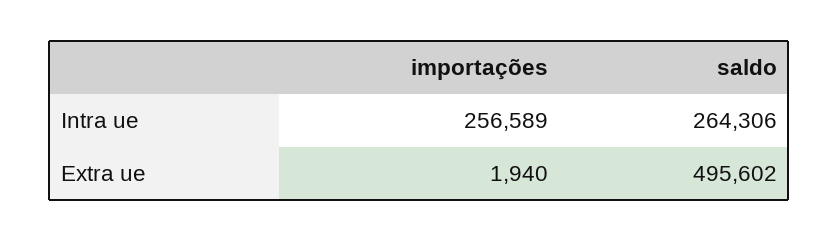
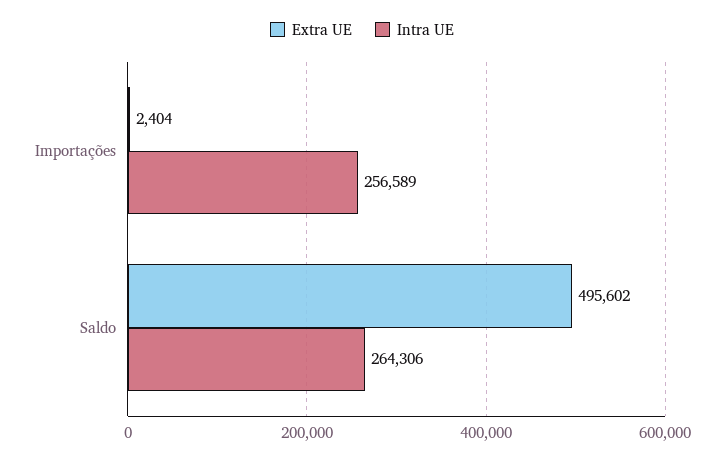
Extra ue, importações: 1940 -> 2404

